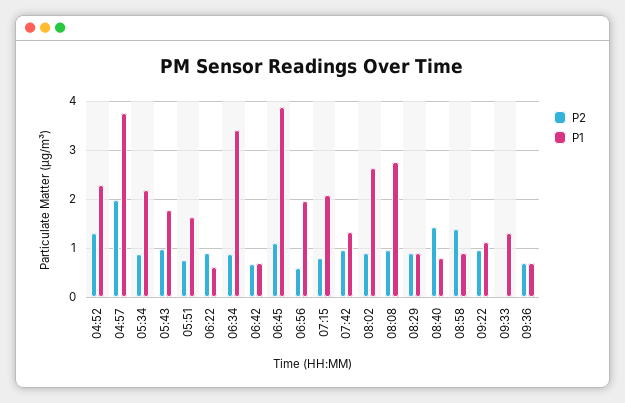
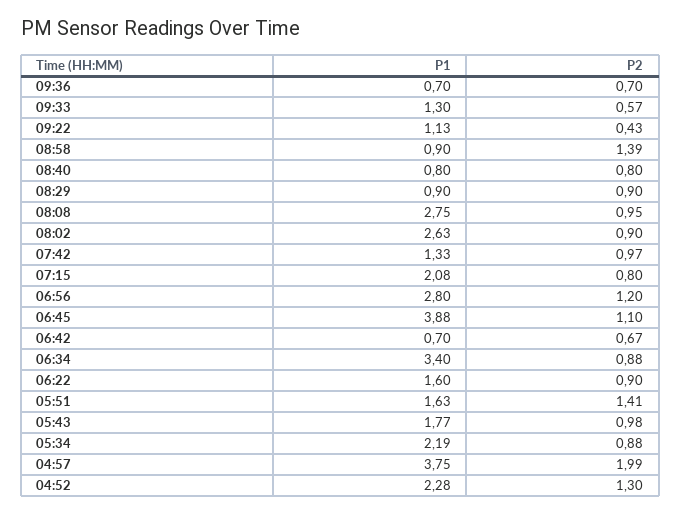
P2, 05:51: 0.8 -> 1.41
P1, 06:22: 0.6 -> 1.6
P2, 06:56: 0.6 -> 1.2
P1, 06:56: 2 -> 2.8
P2, 08:40: 1.4 -> 0.8
P2, 09:22: 1 -> 0.43
P2, 09:33: 0 -> 0.57

